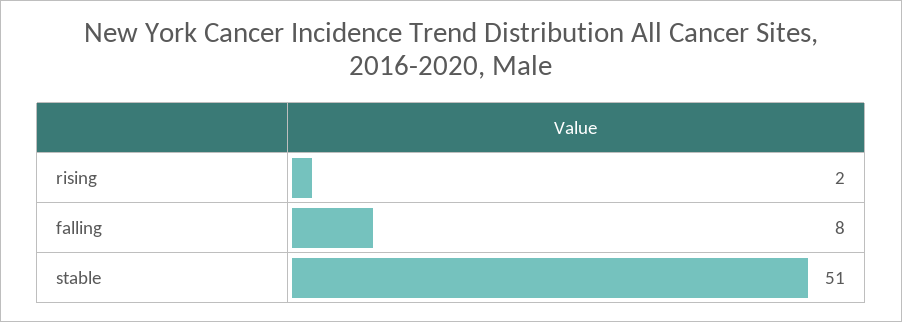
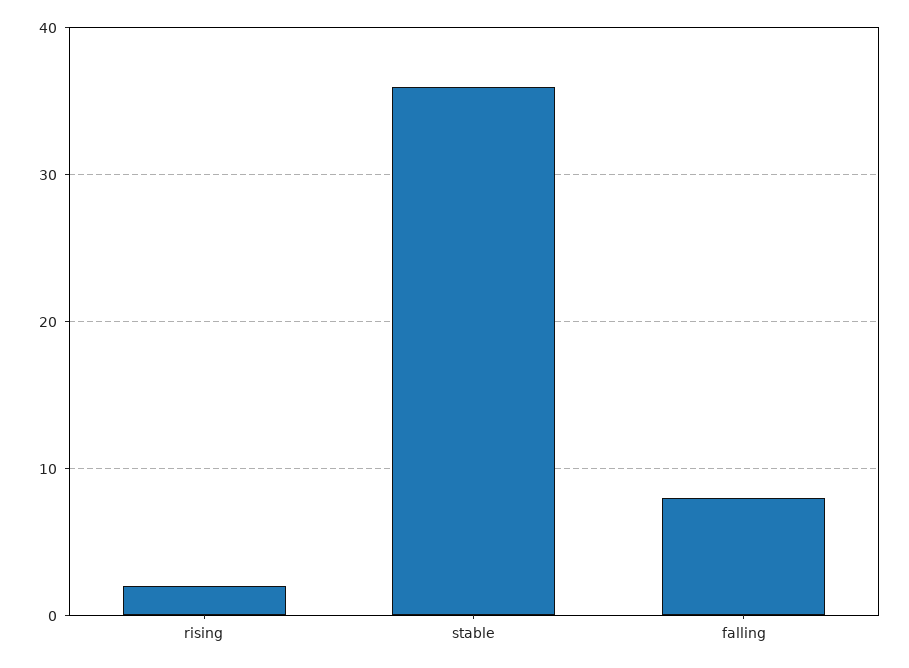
stable: 51 -> 36

